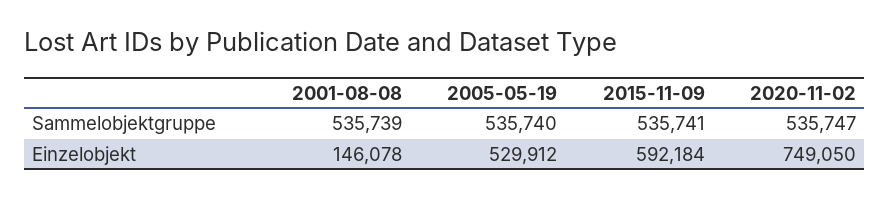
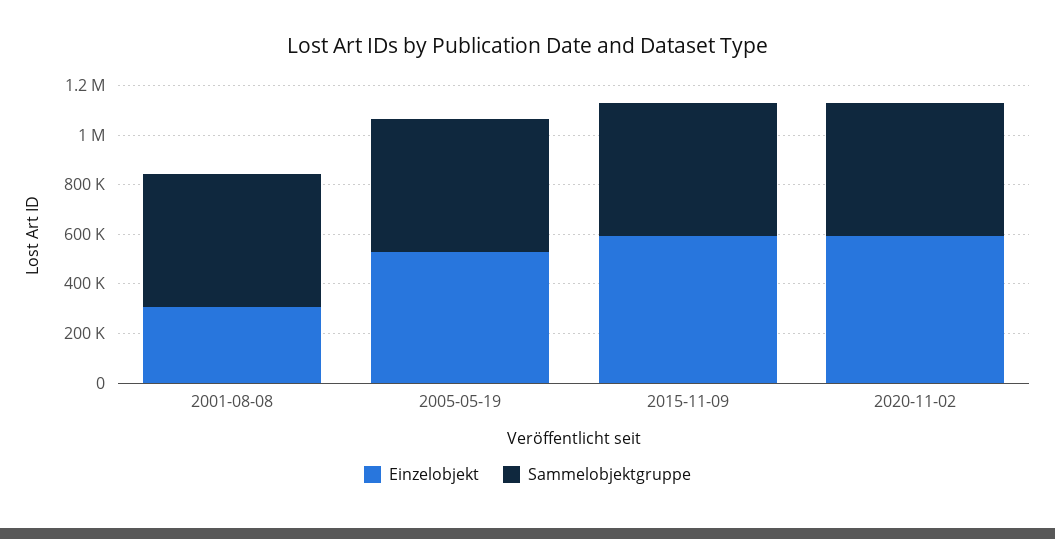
Einzelobjekt, 2001-08-08: 146078 -> 300000
Einzelobjekt, 2020-11-02: 749050 -> 600000

